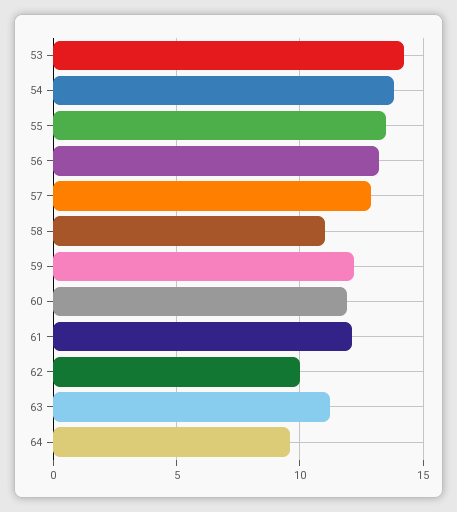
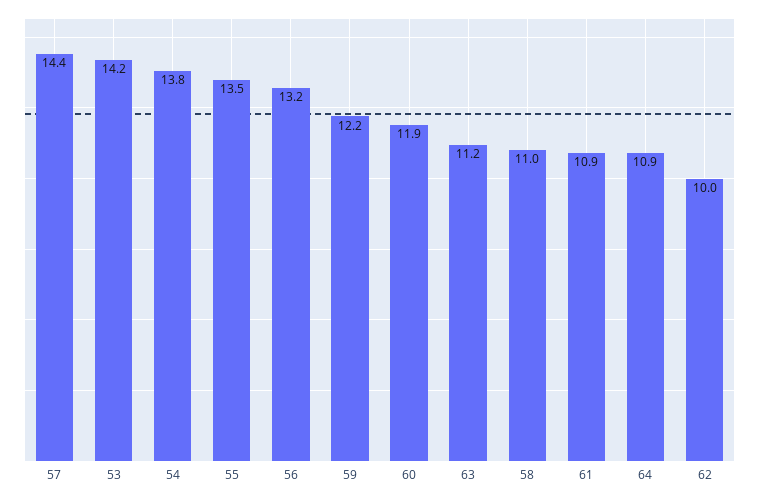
57: 13 -> 14.4
61: 12 -> 10.9
64: 9.5 -> 10.9

